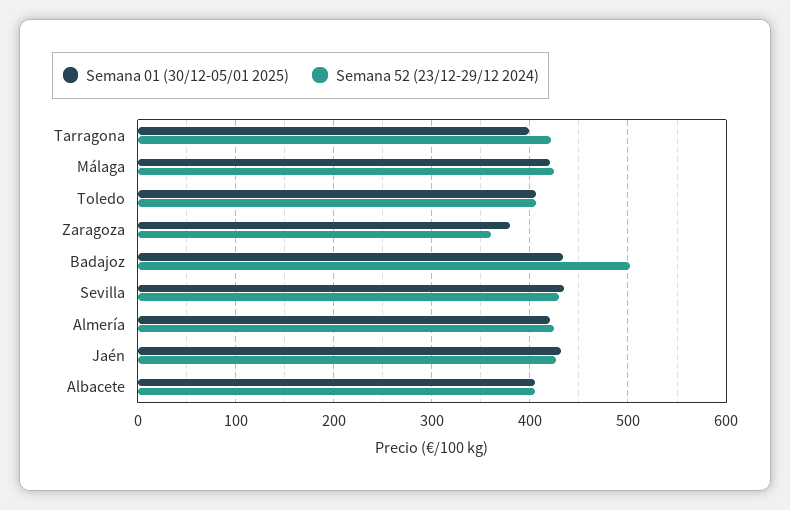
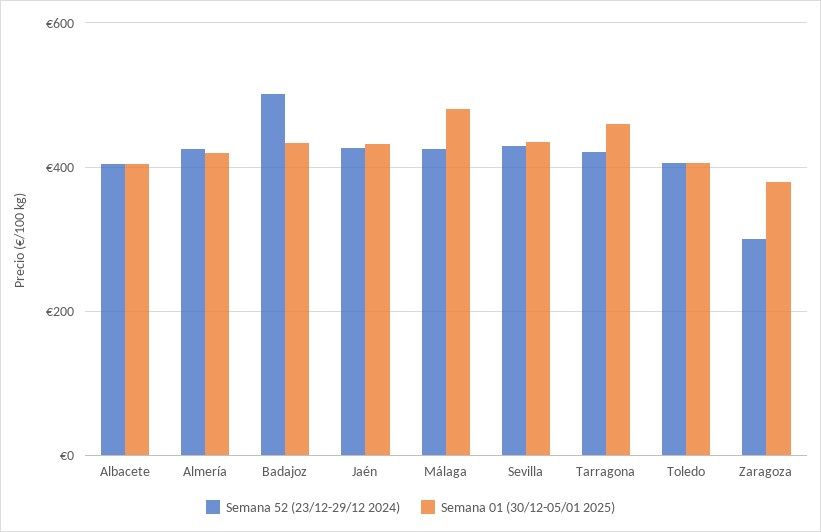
Semana 01 (30/12-05/01 2025), Tarragona: 400 -> 460
Semana 01 (30/12-05/01 2025), Málaga: 420 -> 480
Semana 52 (23/12-29/12 2024), Zaragoza: 360 -> 300

